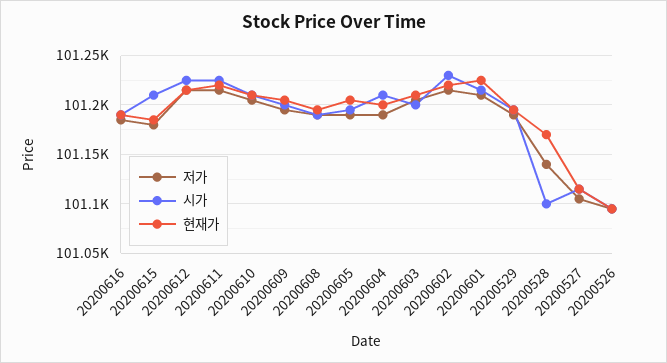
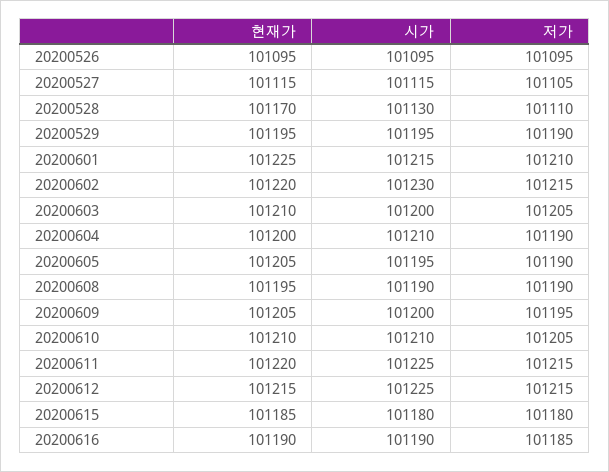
시가, 20200615: 101210 -> 101180
저가, 20200528: 101140 -> 101110
시가, 20200528: 101100 -> 101130

